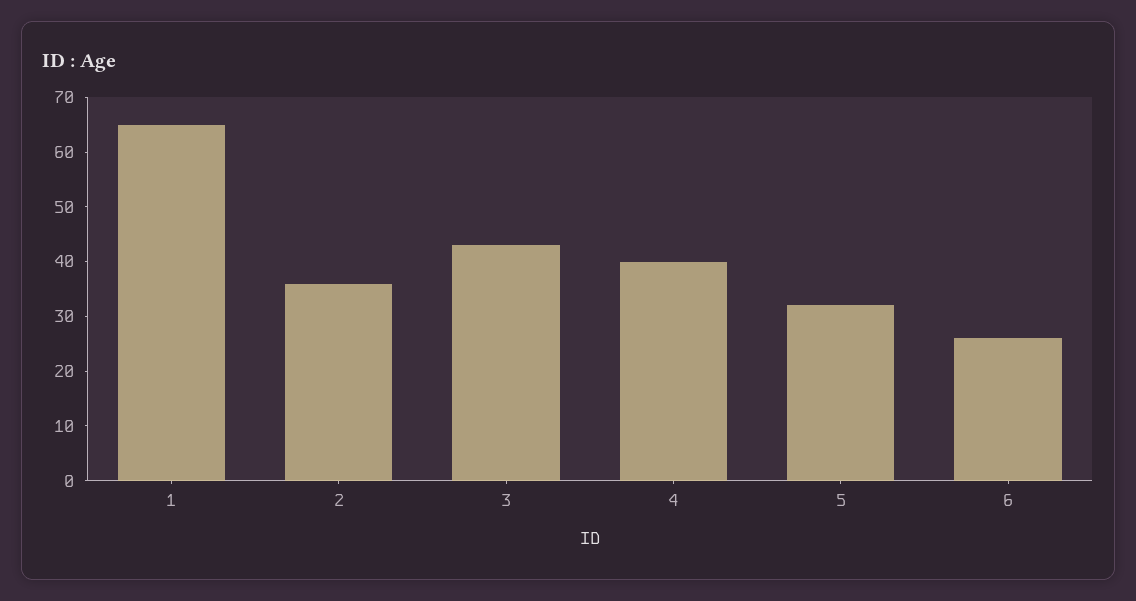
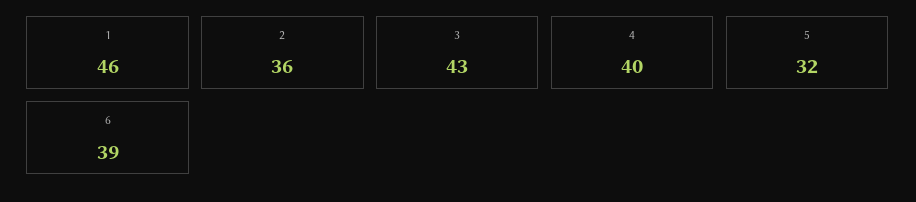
1: 65 -> 46
6: 25 -> 39

